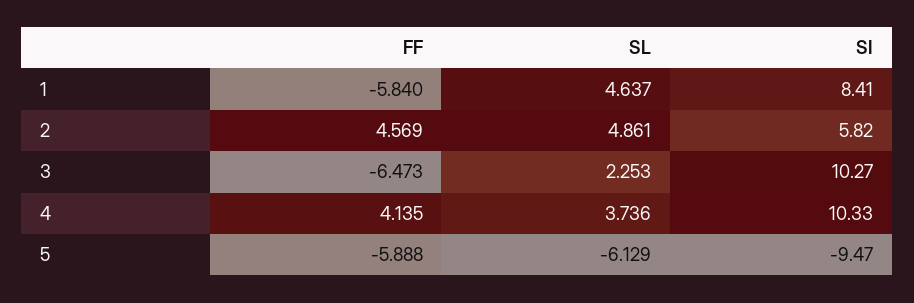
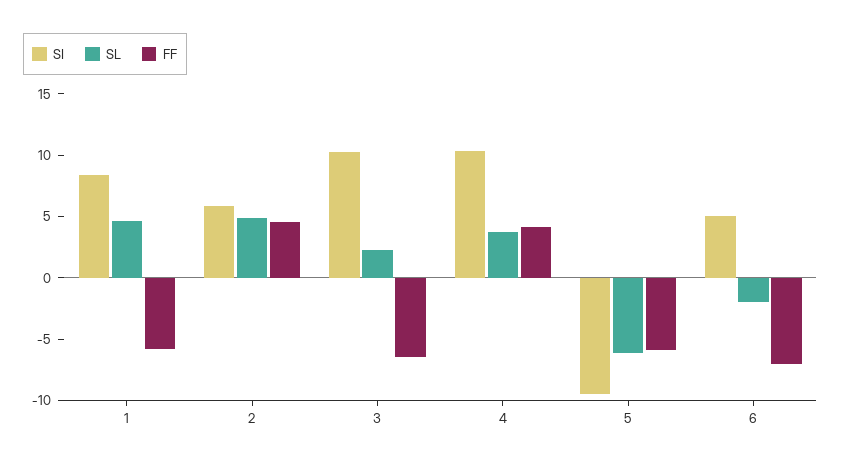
SI, 6: none -> 5
SL, 6: none -> -2
FF, 6: none -> -7

